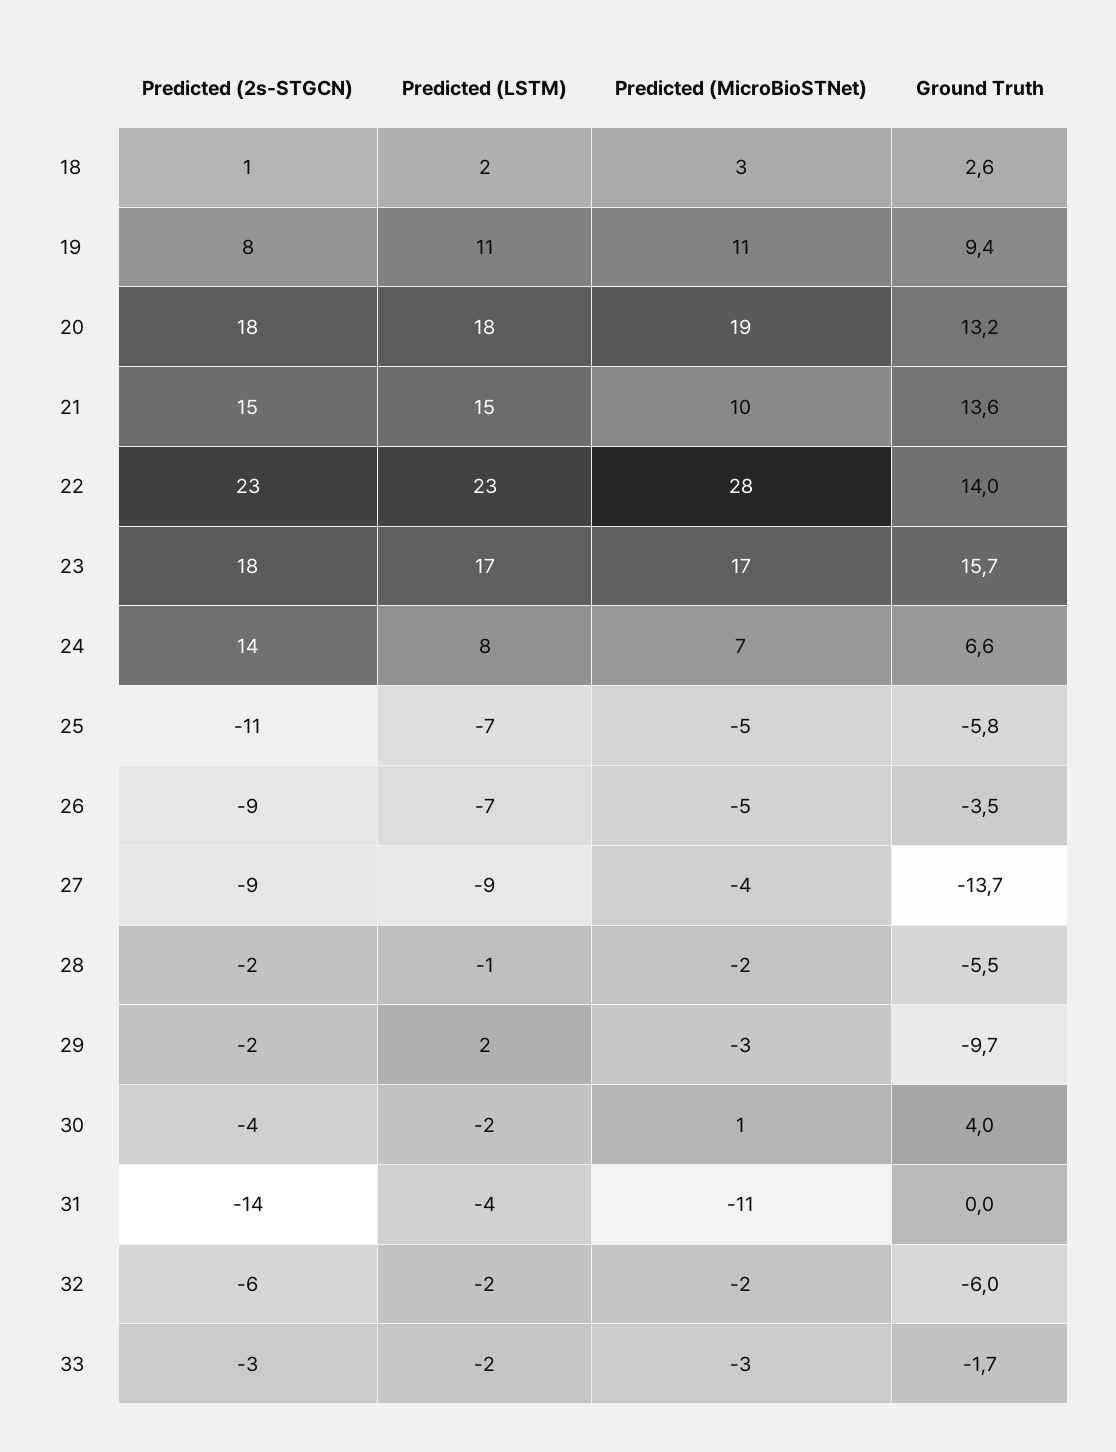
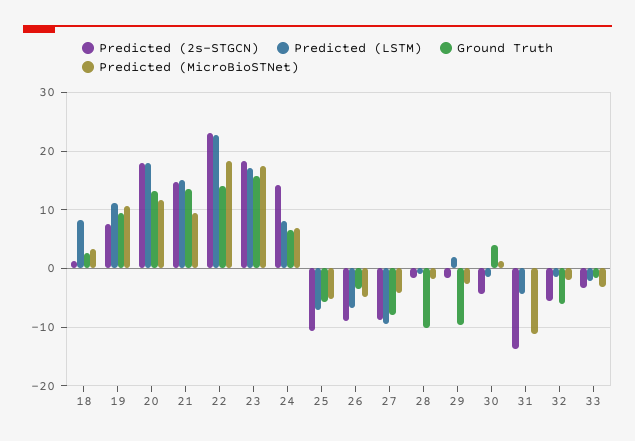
Predicted (LSTM), 18: 2 -> 8
Predicted (MicroBioSTNet), 20: 19 -> 12
Predicted (MicroBioSTNet), 22: 28 -> 18
Ground Truth, 27: -13.7 -> -8
Ground Truth, 28: -5.5 -> -10

